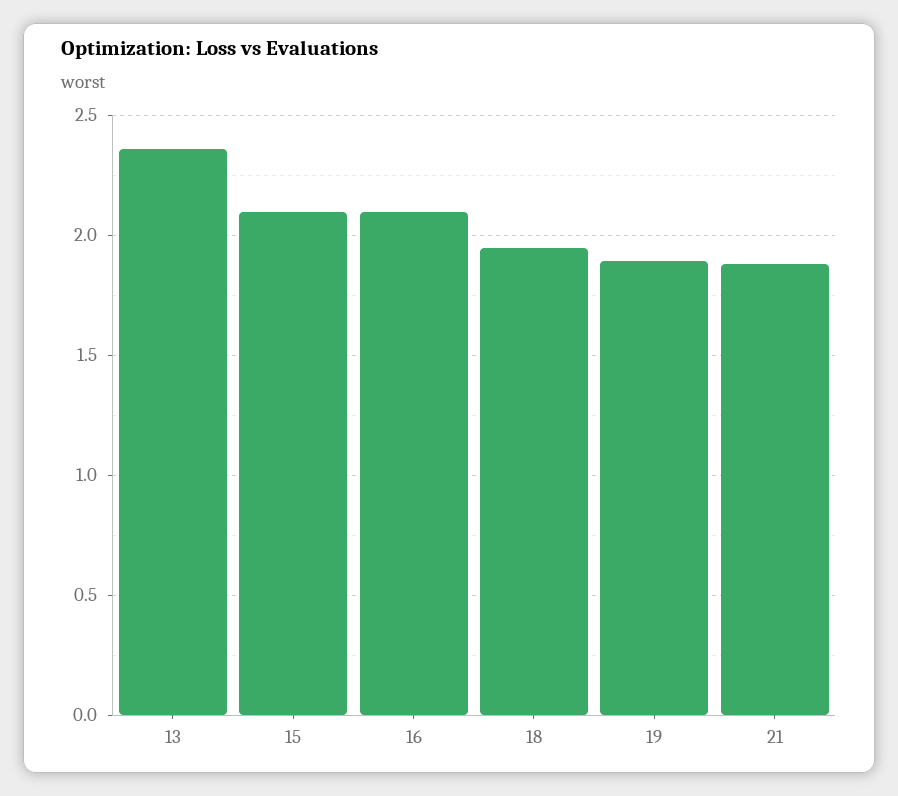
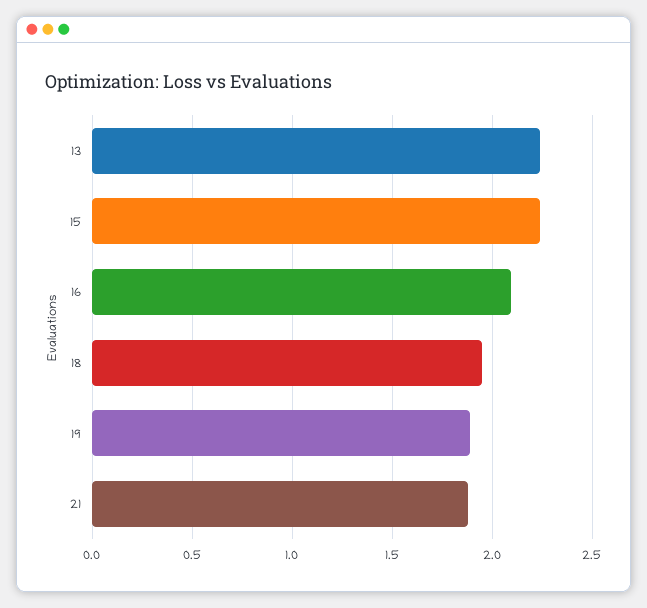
13: 2.35 -> 2.25
15: 2.1 -> 2.25

